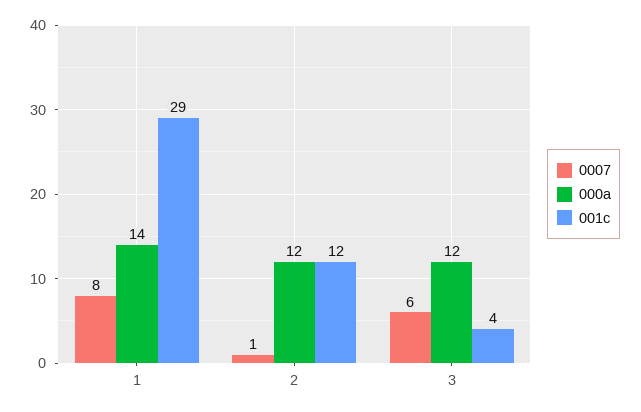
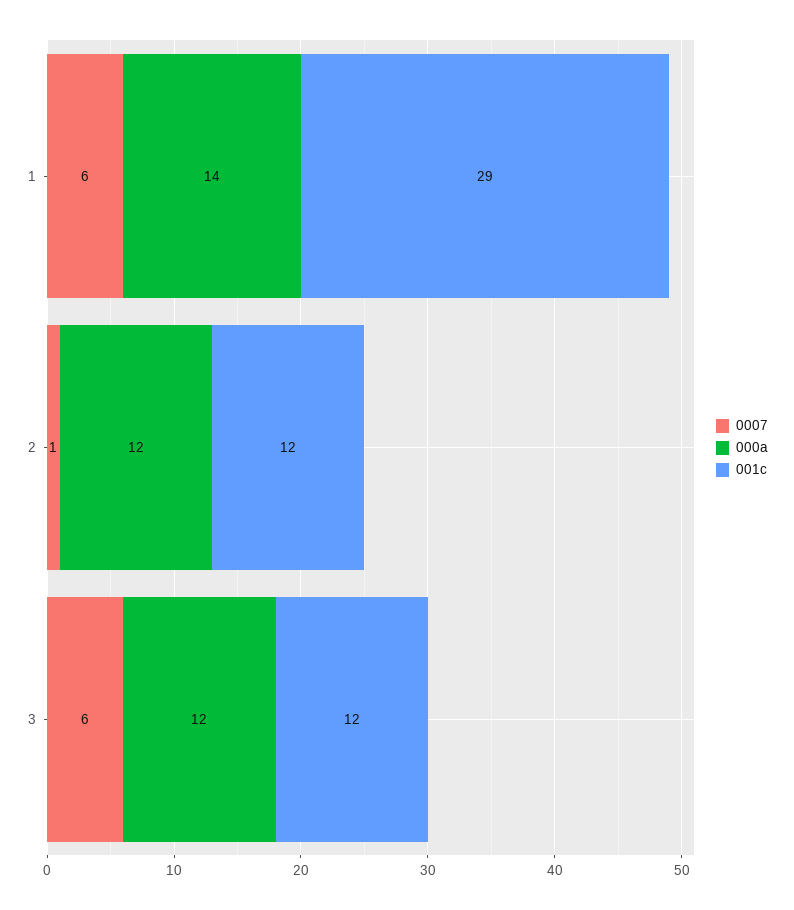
0007, 1: 8 -> 6
001c, 3: 4 -> 12

